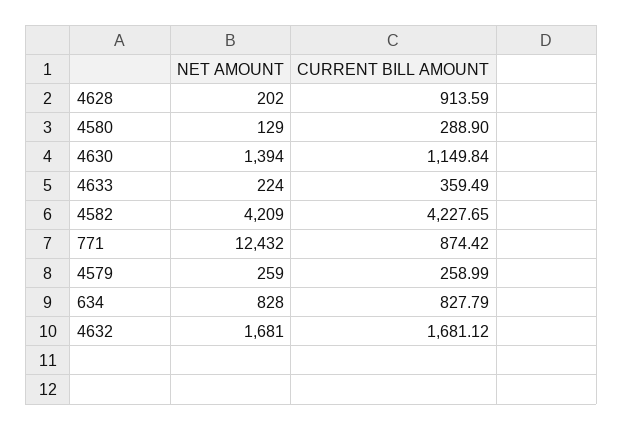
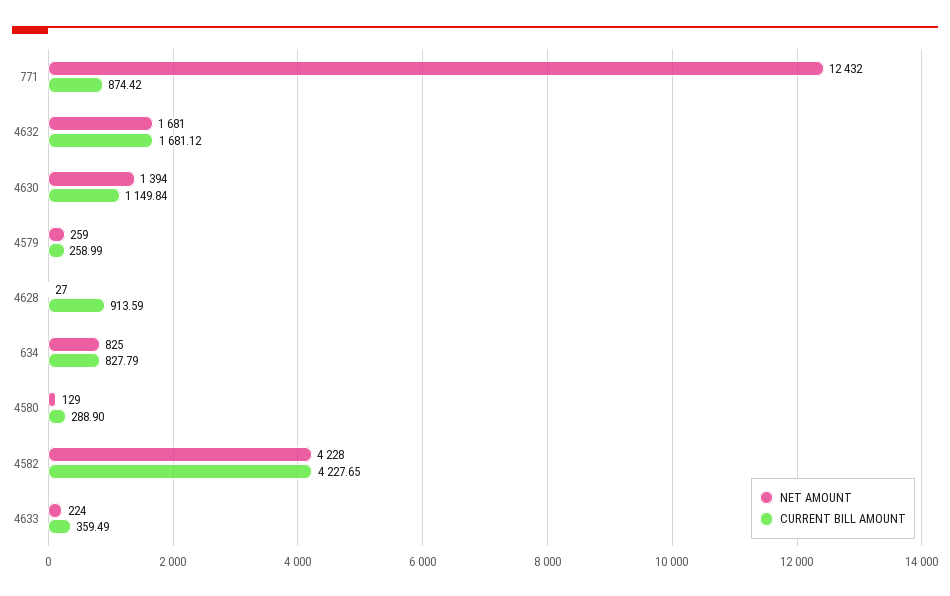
NET AMOUNT, 4628: 202 -> 27
NET AMOUNT, 4582: 4209 -> 4228
NET AMOUNT, 634: 828 -> 825

